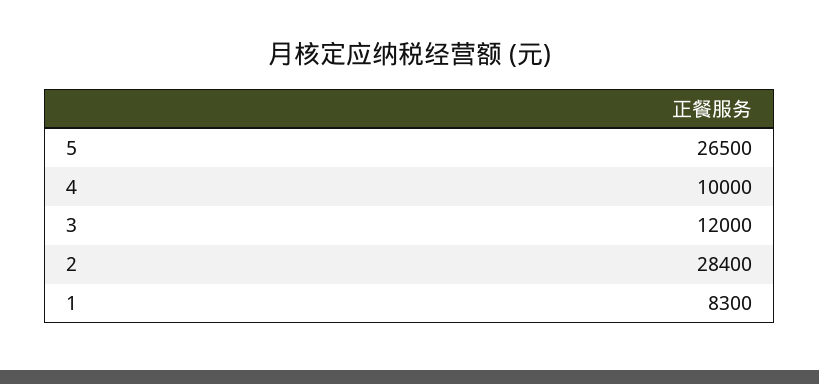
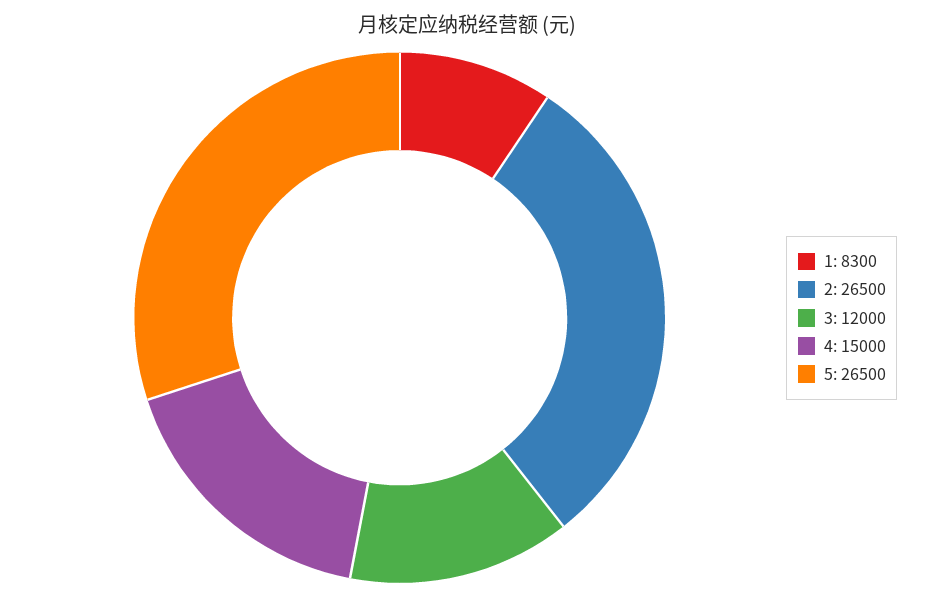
4: 10000 -> 15000
2: 28400 -> 26500

